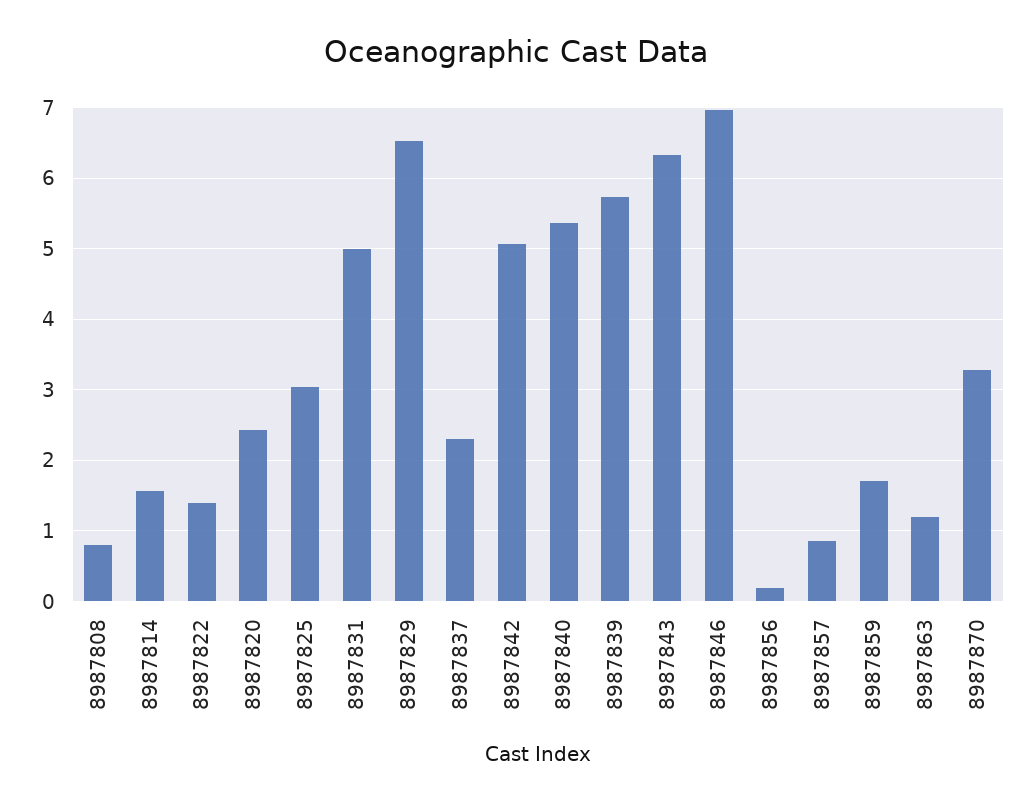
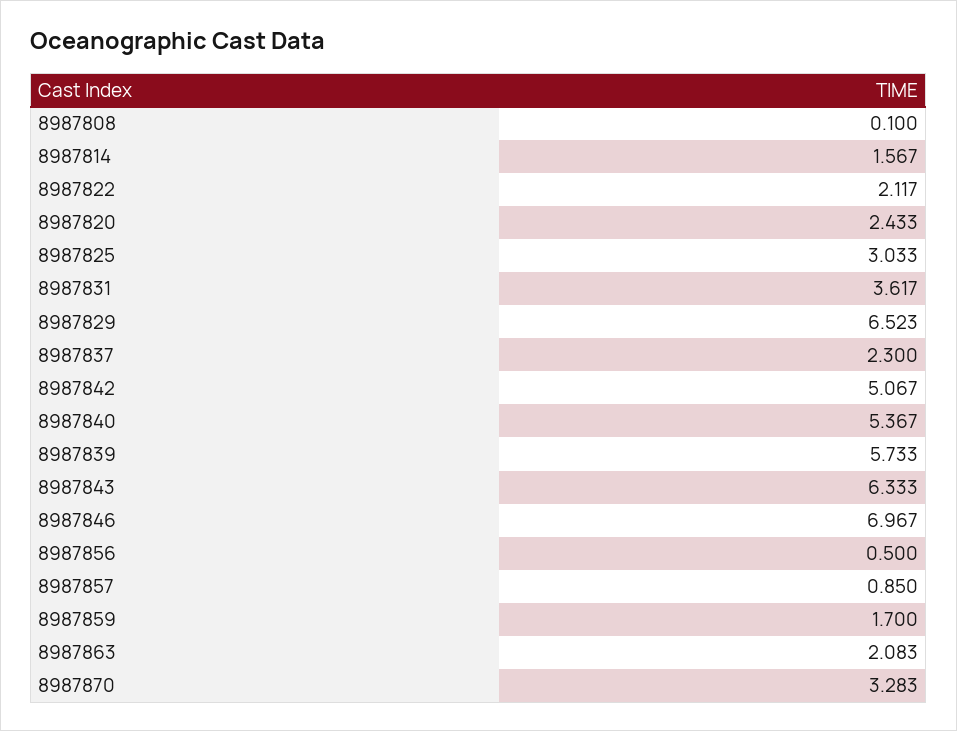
8987808: 0.8 -> 0.1
8987822: 1.4 -> 2.117
8987831: 5 -> 3.617
8987856: 0.2 -> 0.5
8987863: 1.2 -> 2.083

